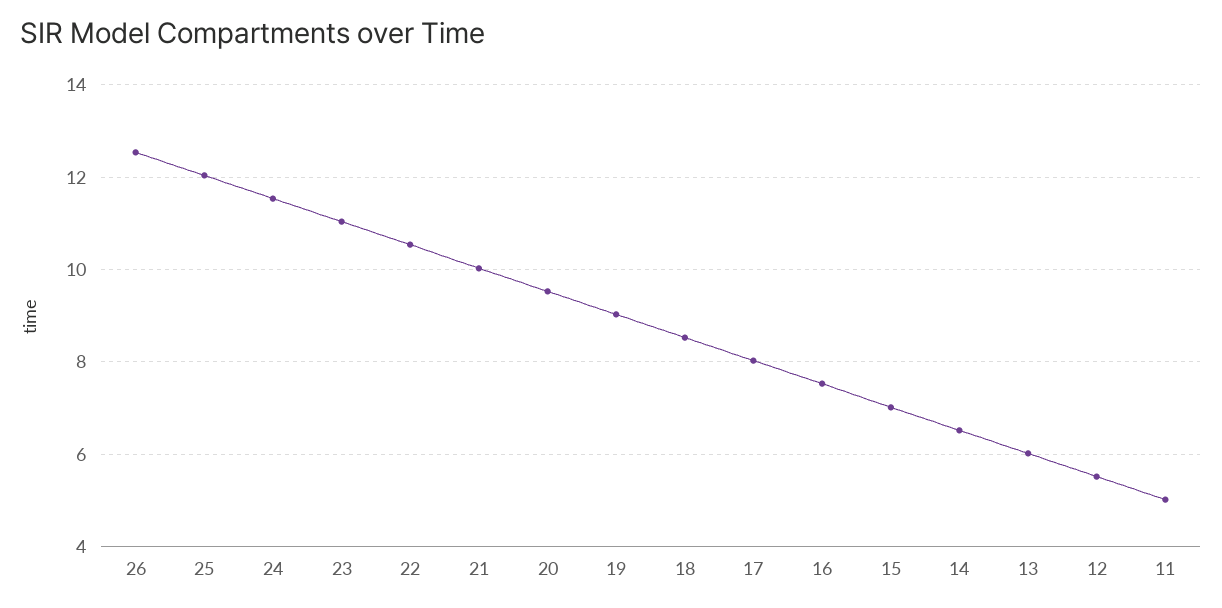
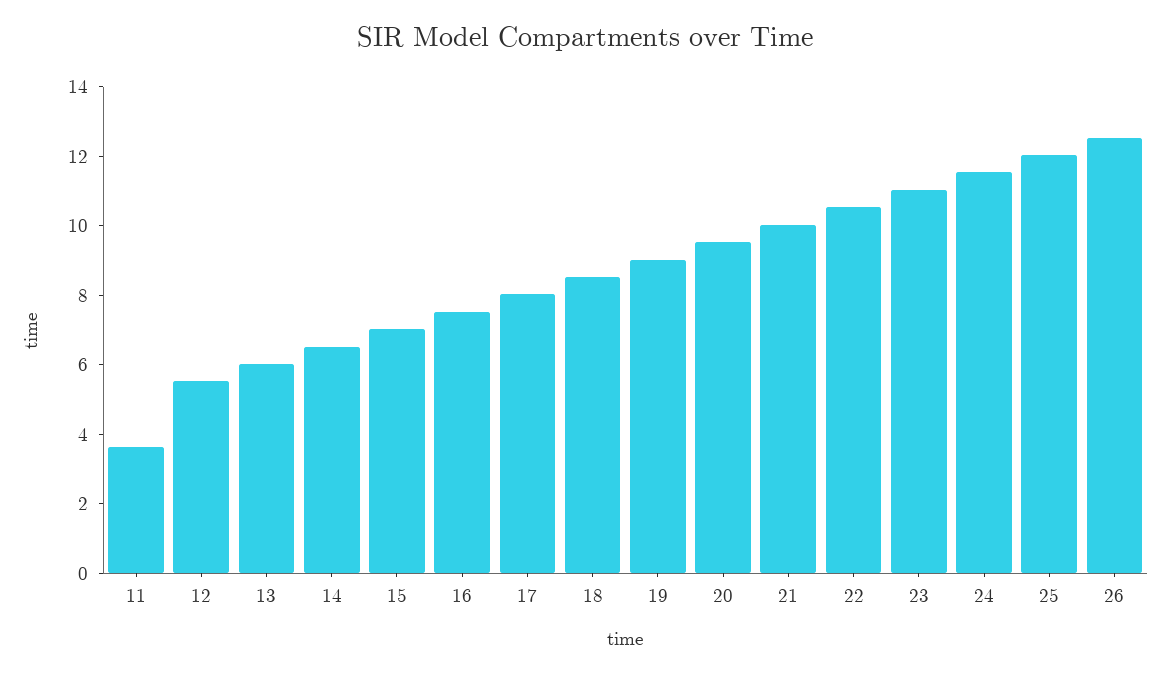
11: 5 -> 3.5

